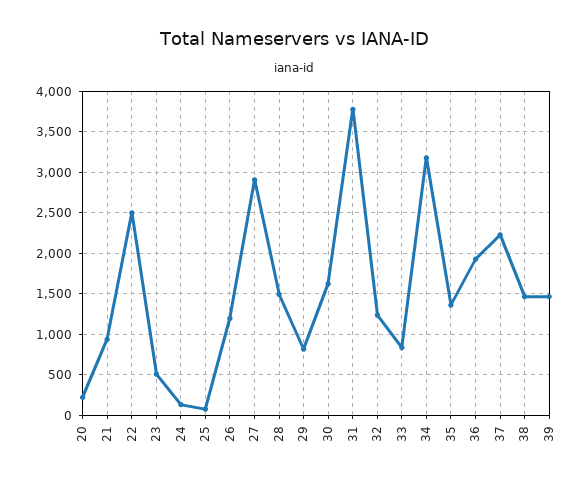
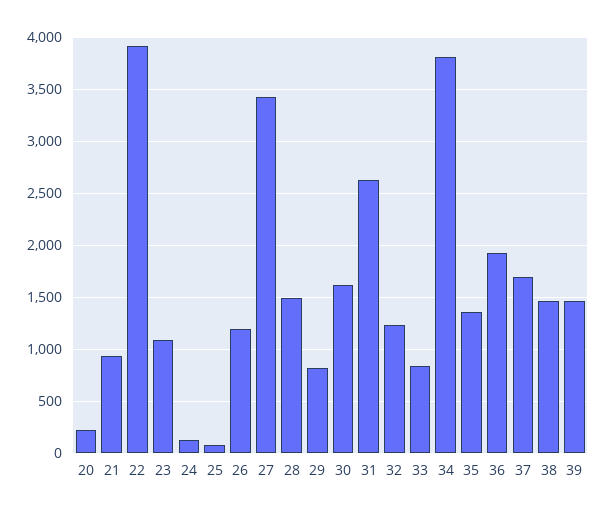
22: 2500 -> 3900
23: 500 -> 1100
27: 2900 -> 3400
31: 3800 -> 2600
34: 3200 -> 3800
37: 2200 -> 1700

